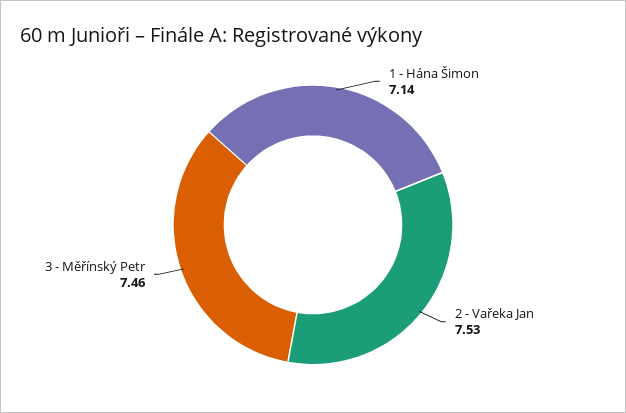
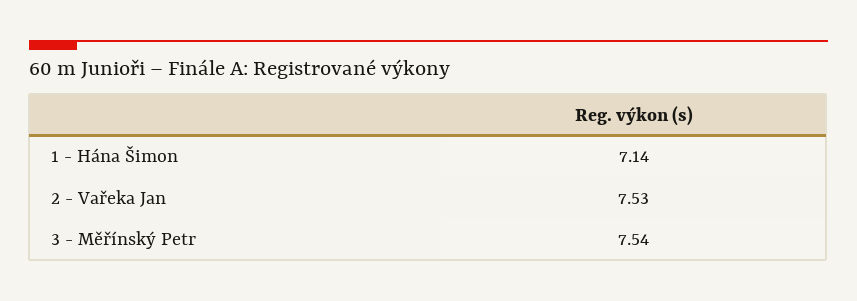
3 - Měřínský Petr: 7.46 -> 7.54

